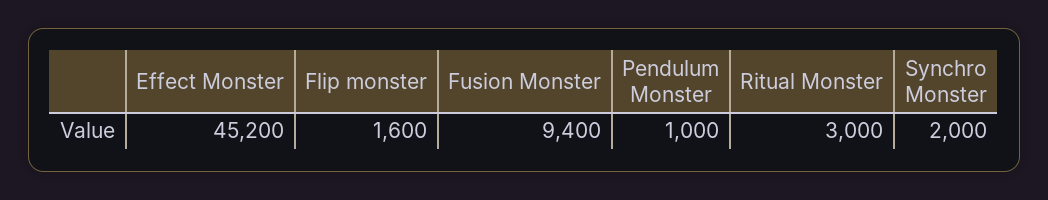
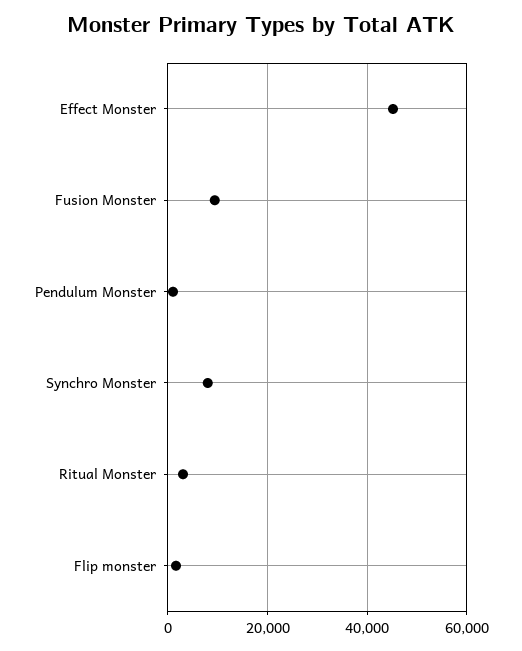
Synchro Monster: 2000 -> 8000

